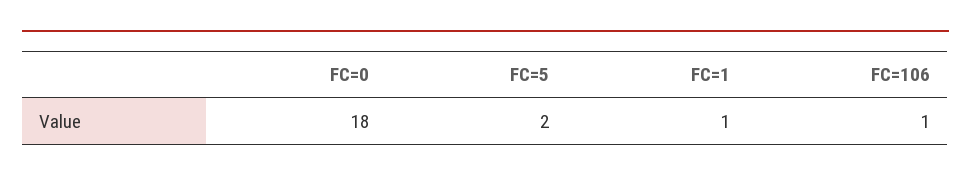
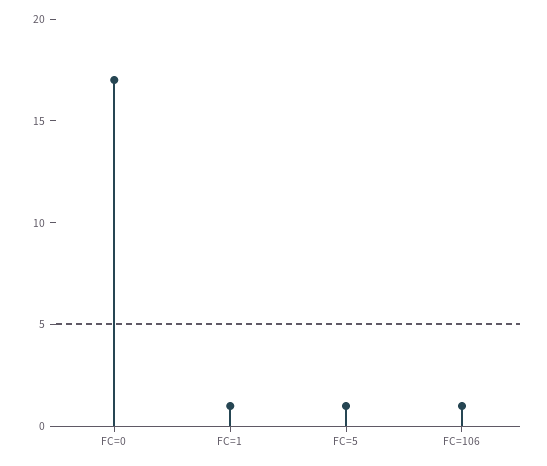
FC=0: 18 -> 17
FC=5: 2 -> 1

